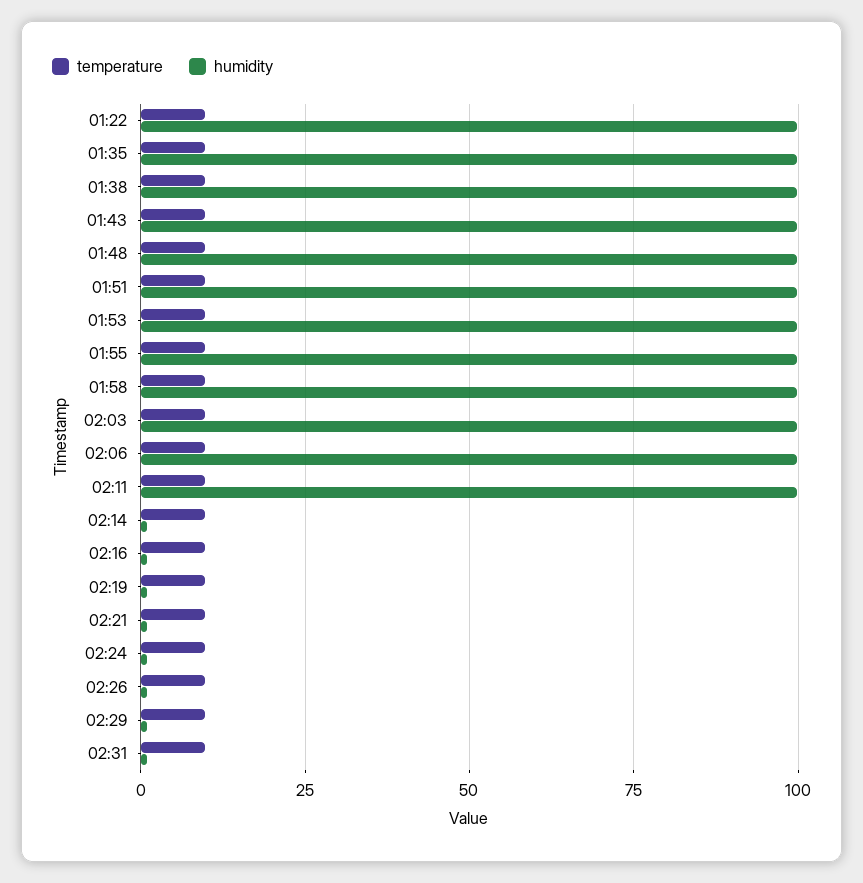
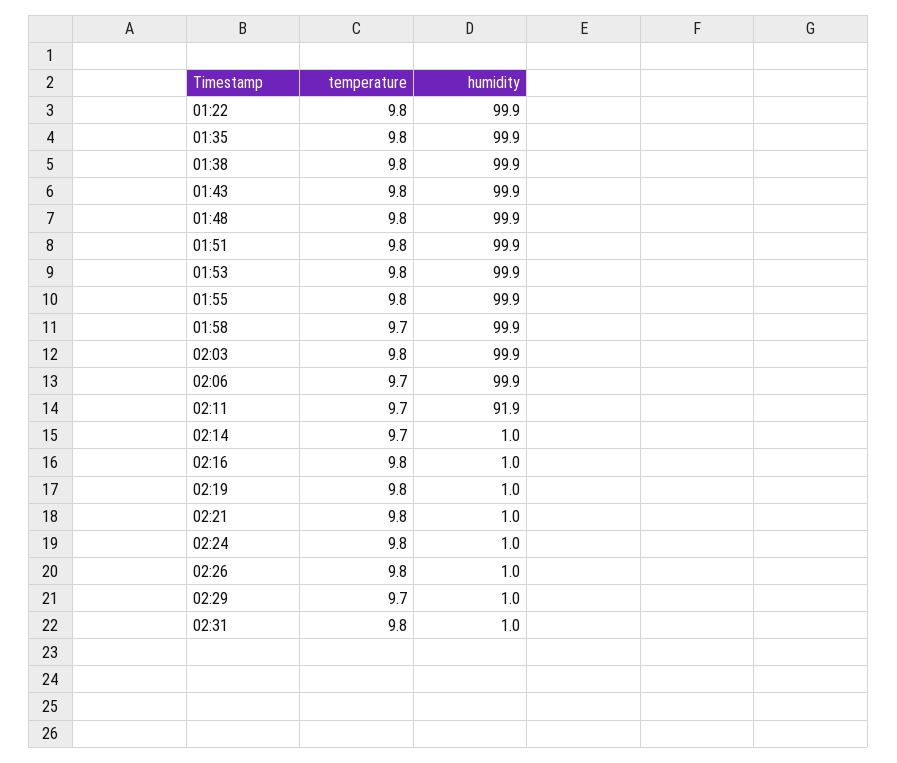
humidity, 02:11: 100 -> 91.9

